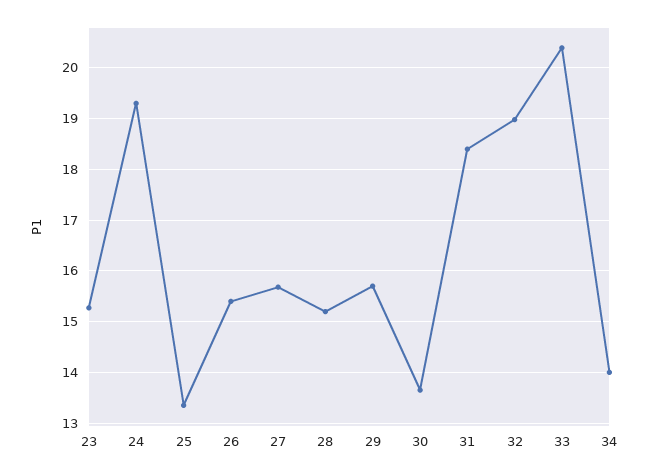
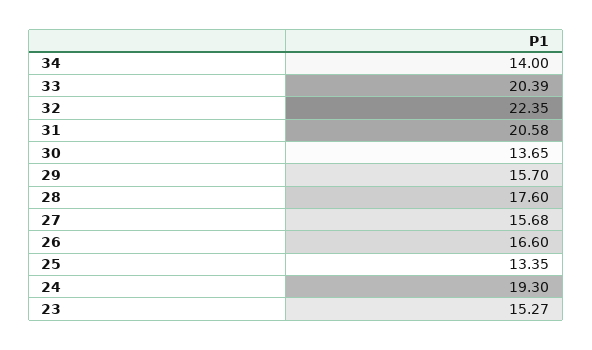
26: 15.4 -> 16.6
28: 15.2 -> 17.6
31: 18.4 -> 20.58
32: 19 -> 22.35

